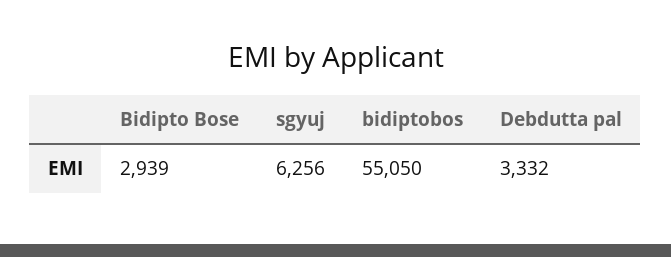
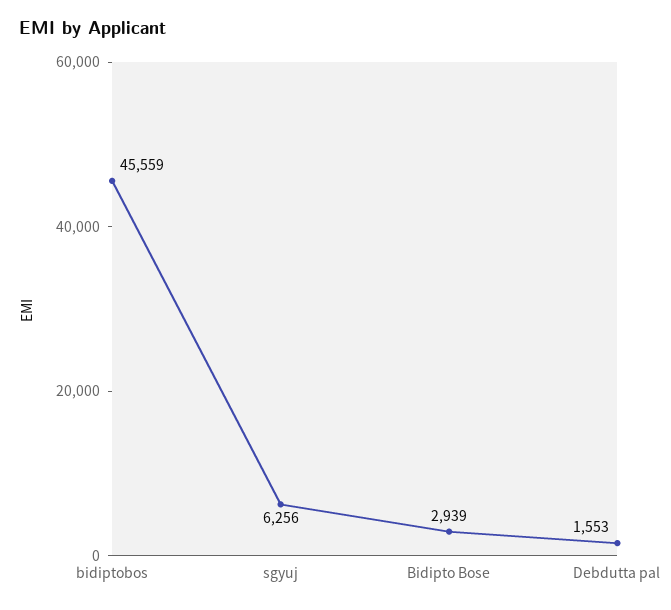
bidiptobos: 55050 -> 45559
Debdutta pal: 3332 -> 1553

